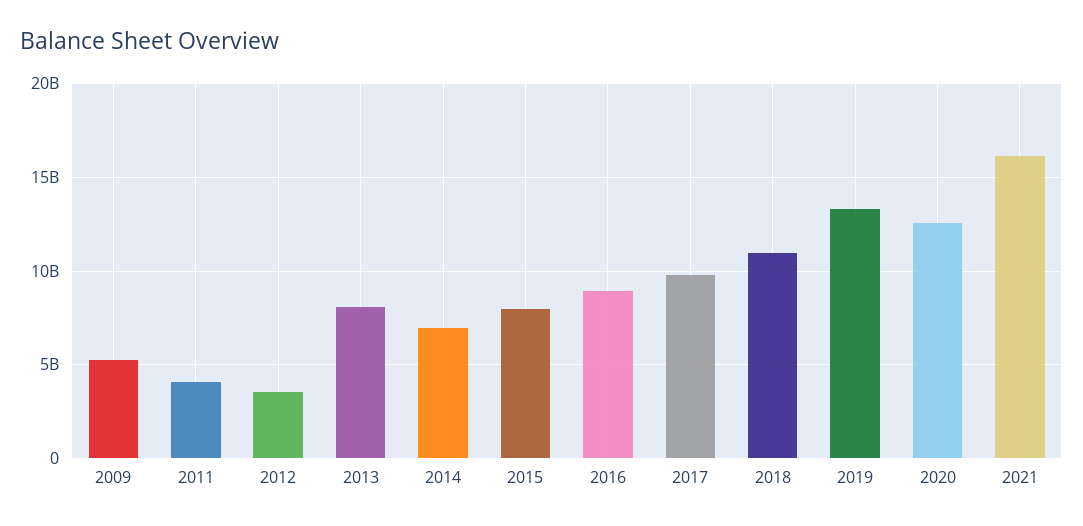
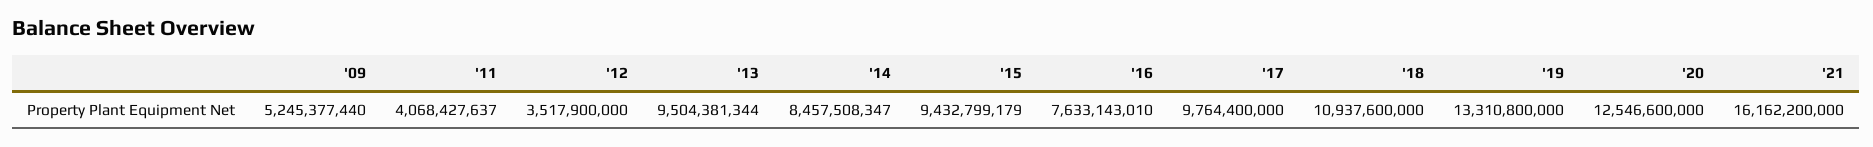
2013: 8000000000 -> 9504381344
2014: 7000000000 -> 8457508347
2015: 8000000000 -> 9432799179
2016: 9000000000 -> 7633143010

